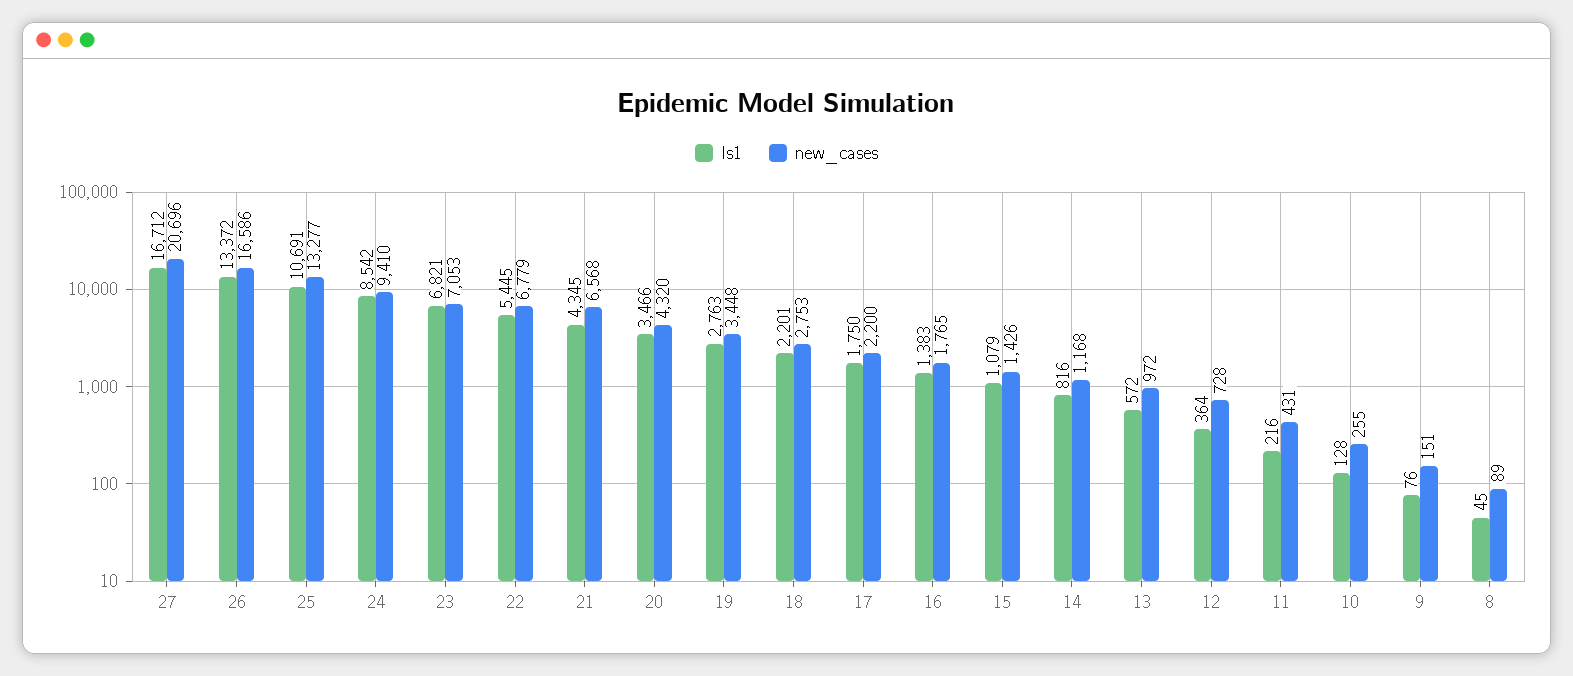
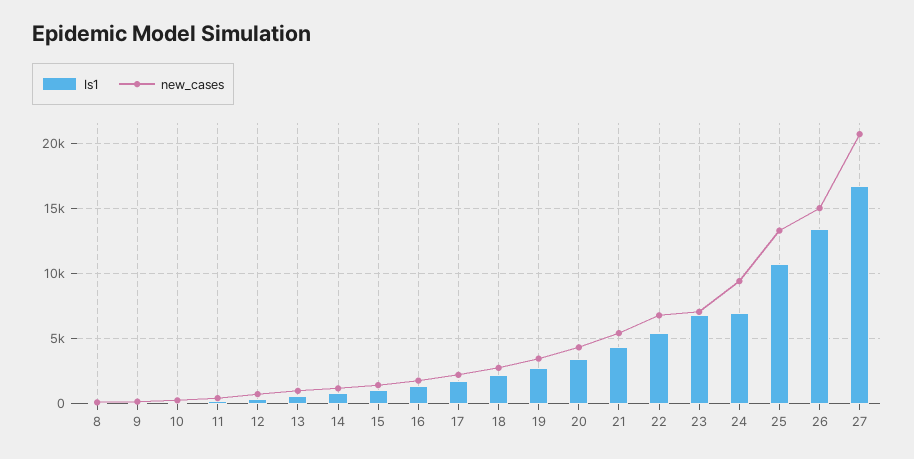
new_cases, 26: 16586 -> 15000
Is1, 24: 8542 -> 7000
new_cases, 21: 6568 -> 5500

